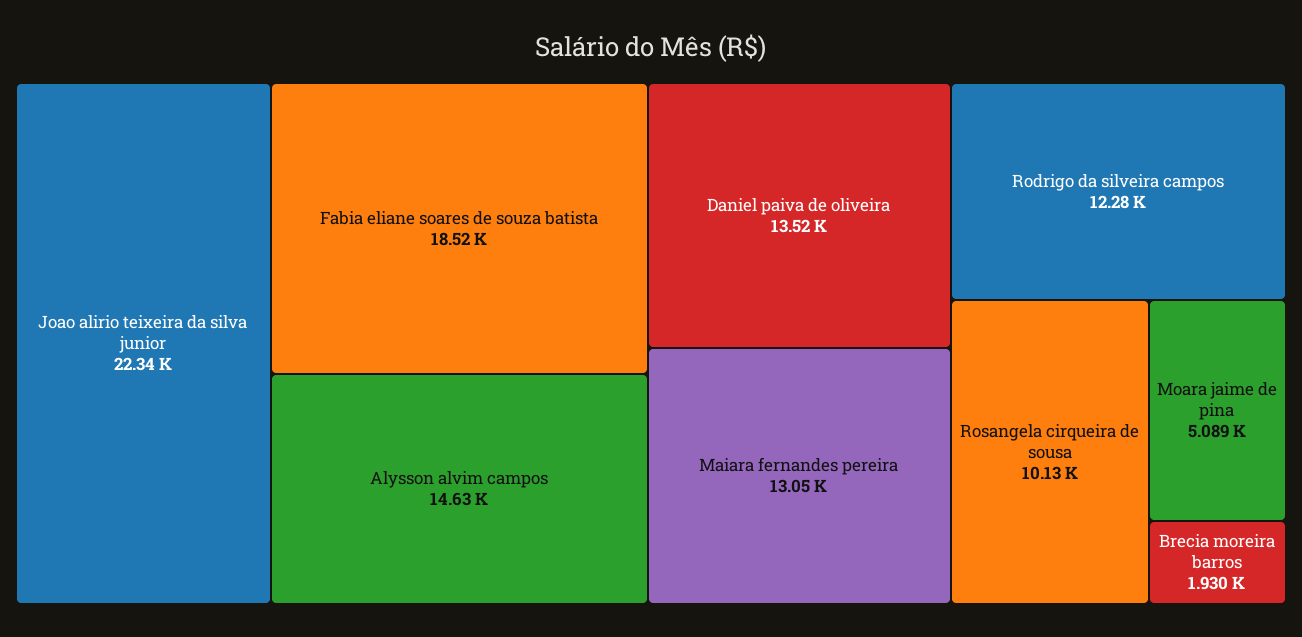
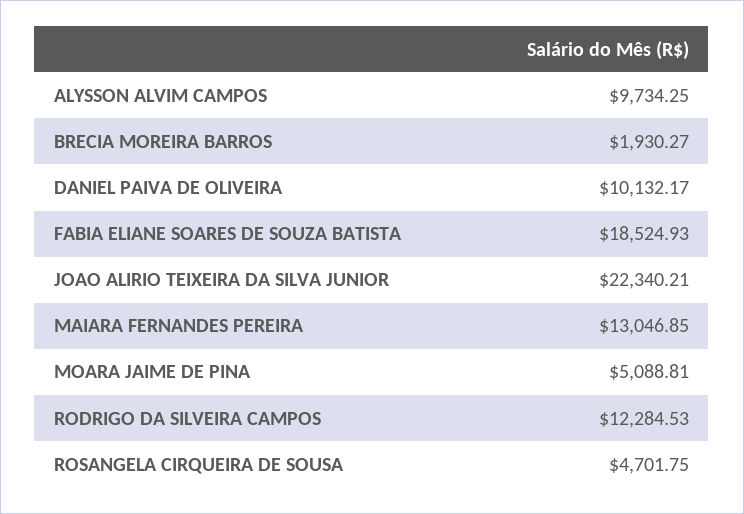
Alysson alvim campos: 14630 -> 9734.25
Daniel paiva de oliveira: 13520 -> 10132.17
Rosangela cirqueira de sousa: 10130 -> 4701.75

